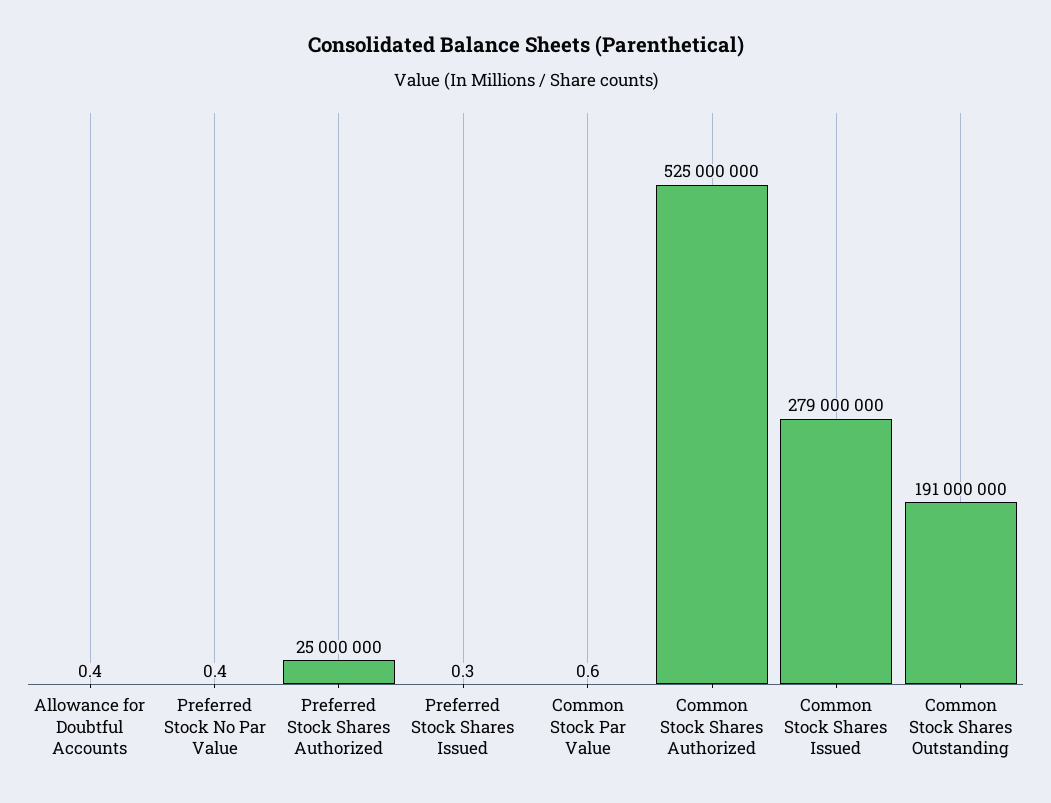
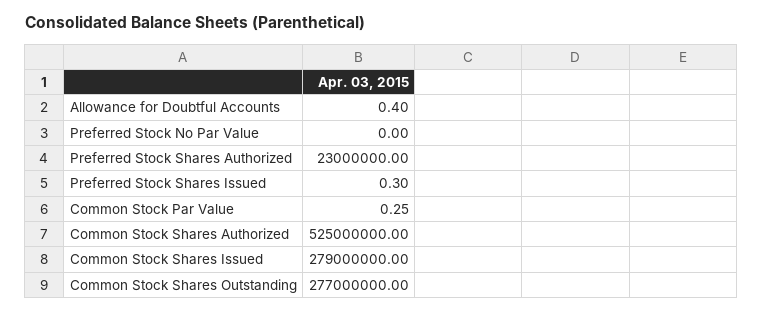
Preferred Stock No Par Value: 0.4 -> 0
Preferred Stock Shares Authorized: 25000000 -> 23000000
Common Stock Par Value: 0.6 -> 0.25
Common Stock Shares Outstanding: 191000000 -> 277000000

